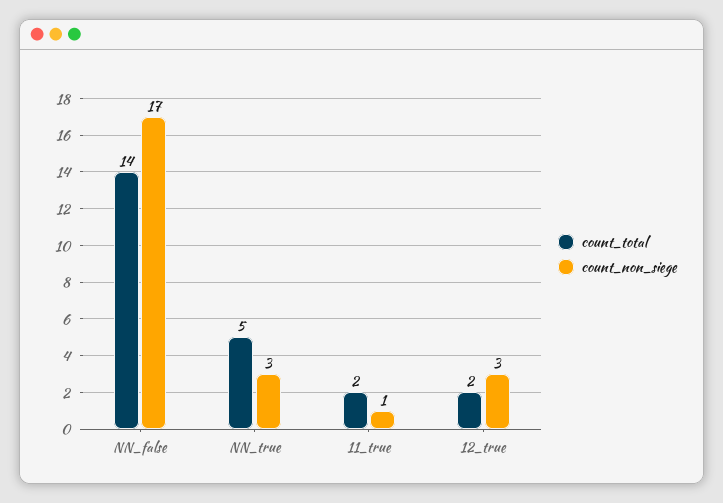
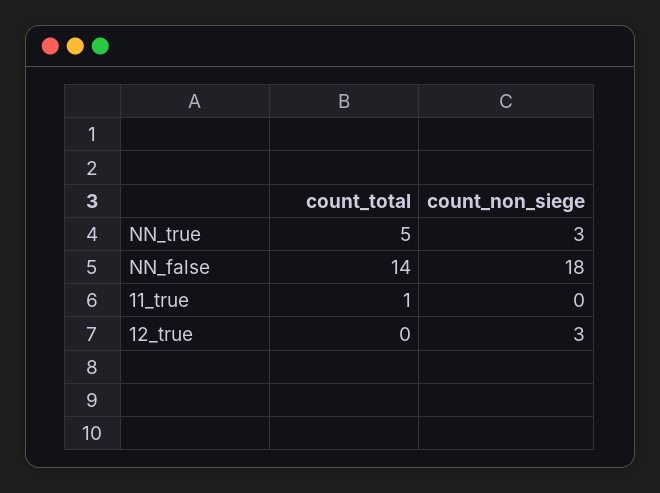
count_non_siege, NN_false: 17 -> 18
count_total, 11_true: 2 -> 1
count_non_siege, 11_true: 1 -> 0
count_total, 12_true: 2 -> 0

